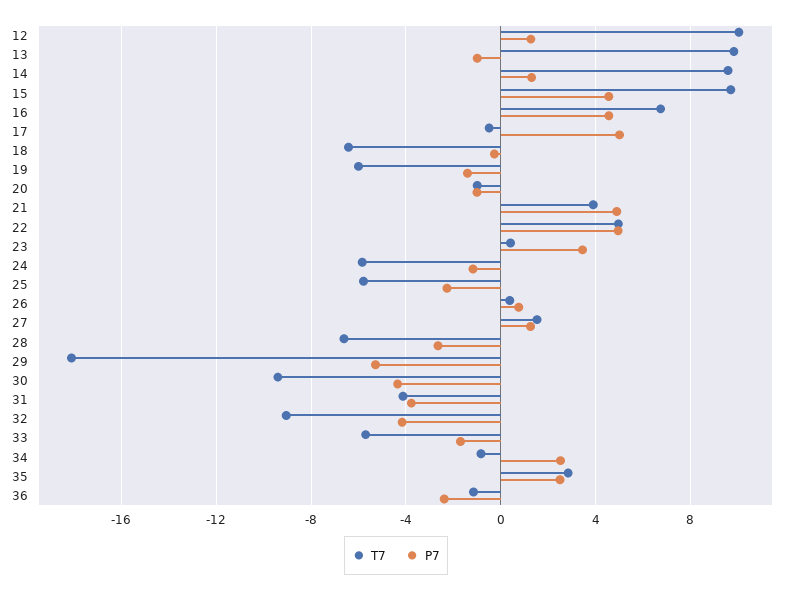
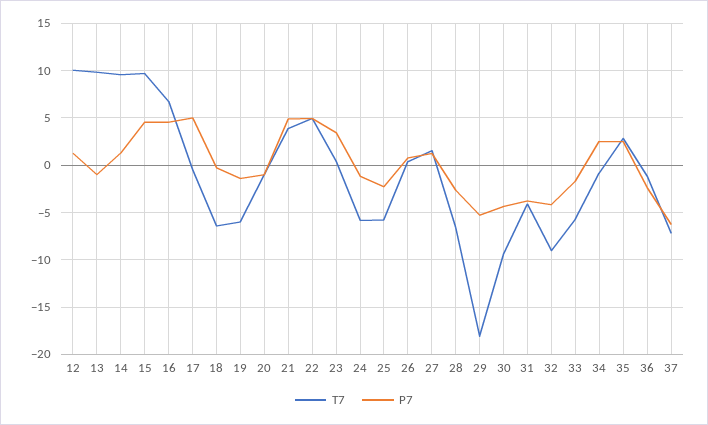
T7, 37: none -> -7
P7, 37: none -> -6

